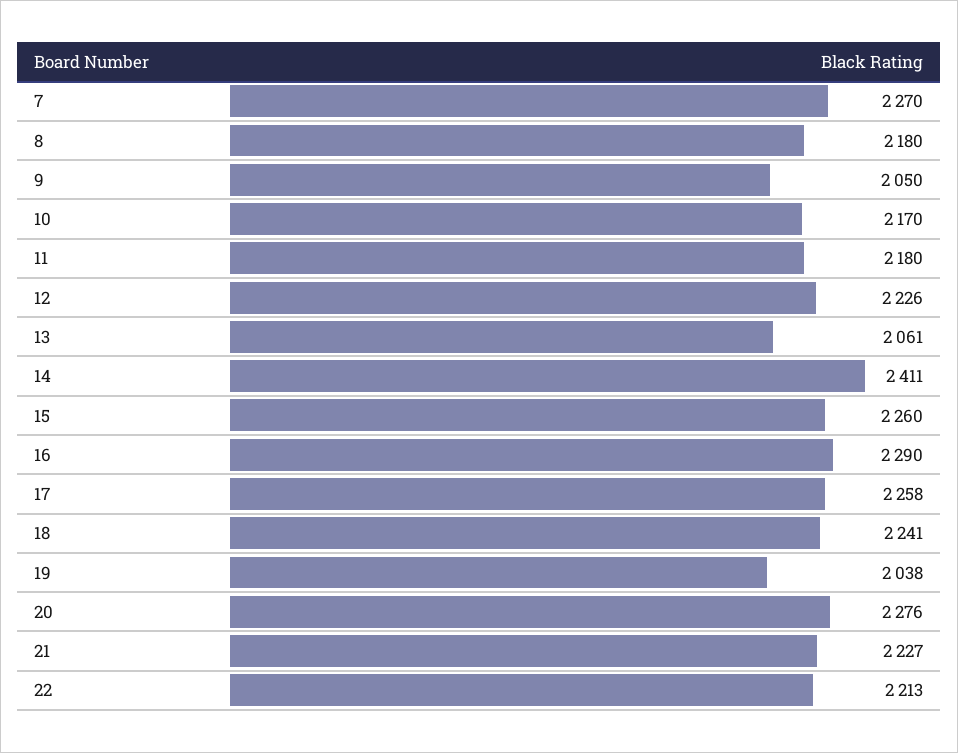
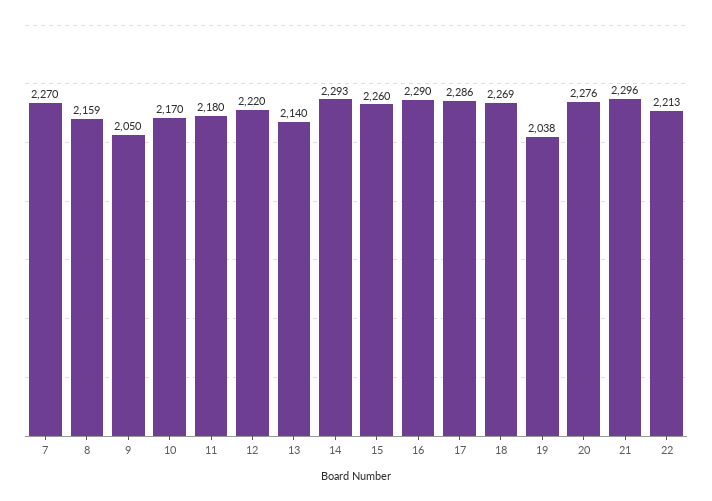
8: 2180 -> 2159
12: 2226 -> 2220
13: 2061 -> 2140
14: 2411 -> 2293
17: 2258 -> 2286
18: 2241 -> 2269
21: 2227 -> 2296

